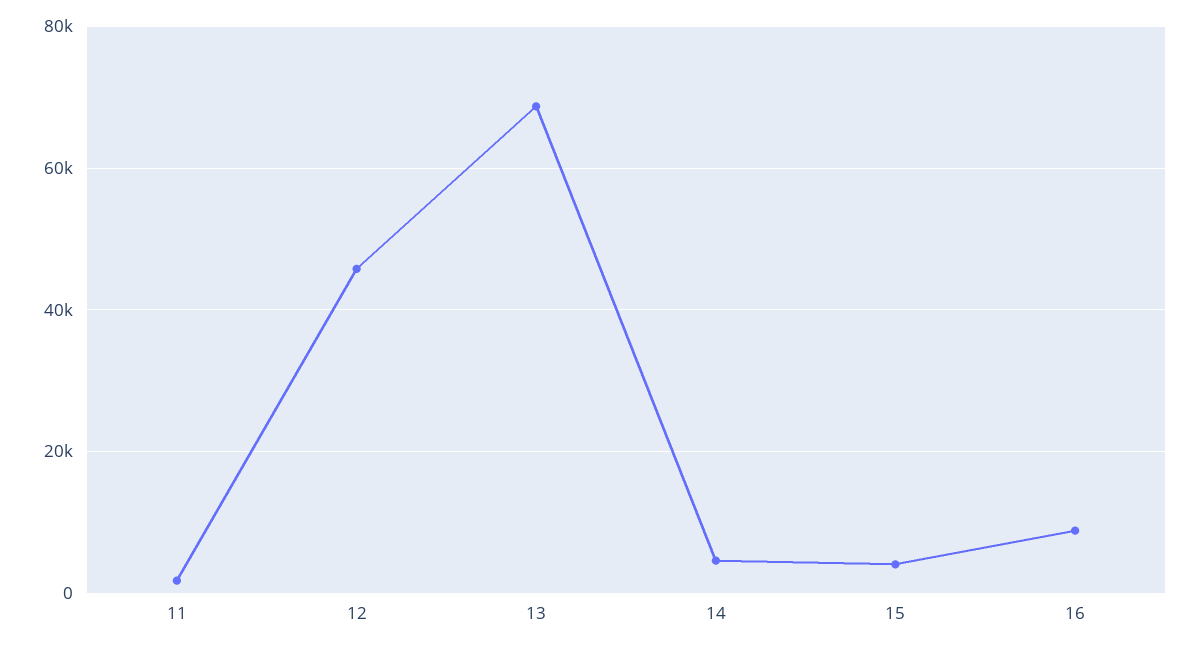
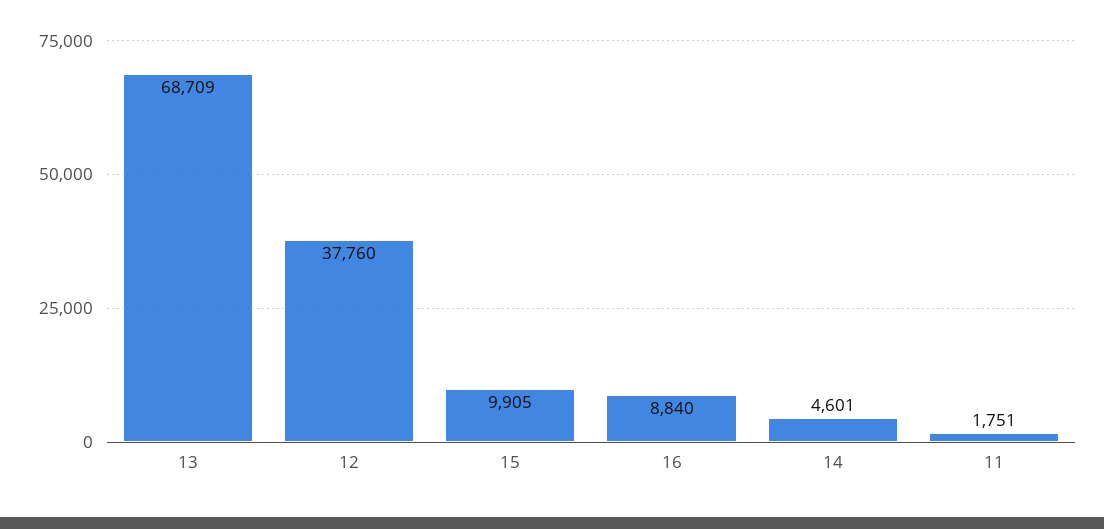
12: 46000 -> 37760
15: 4000 -> 9905

